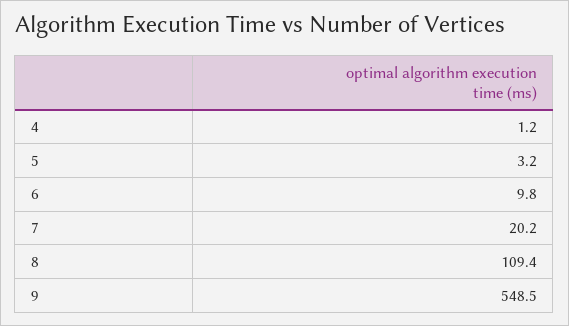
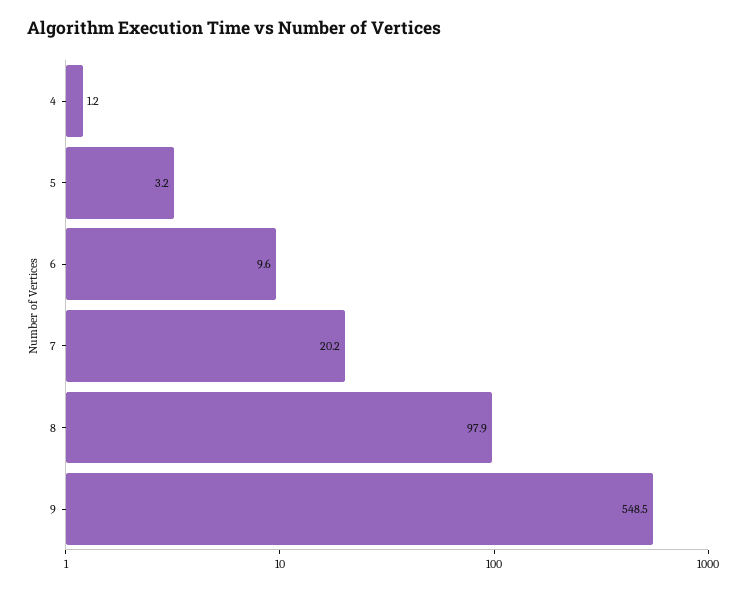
6: 9.8 -> 9.6
8: 109.4 -> 97.9

